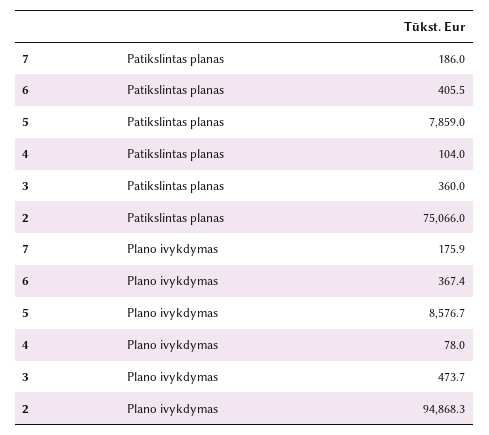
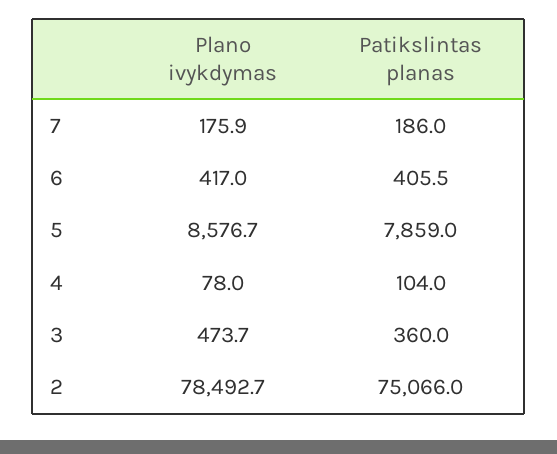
6, Plano ivykdymas: 367.4 -> 417
2, Plano ivykdymas: 94868.3 -> 78492.7

